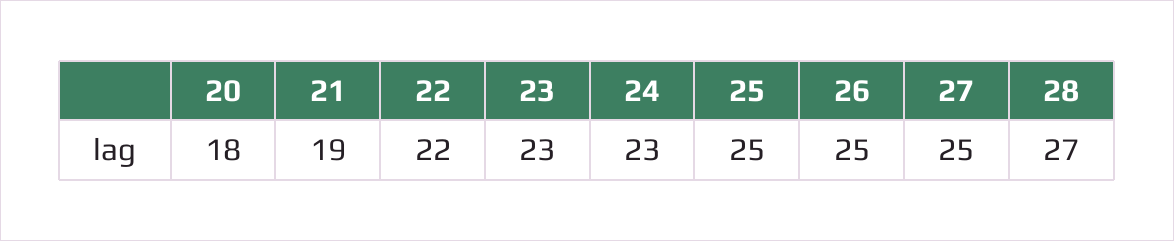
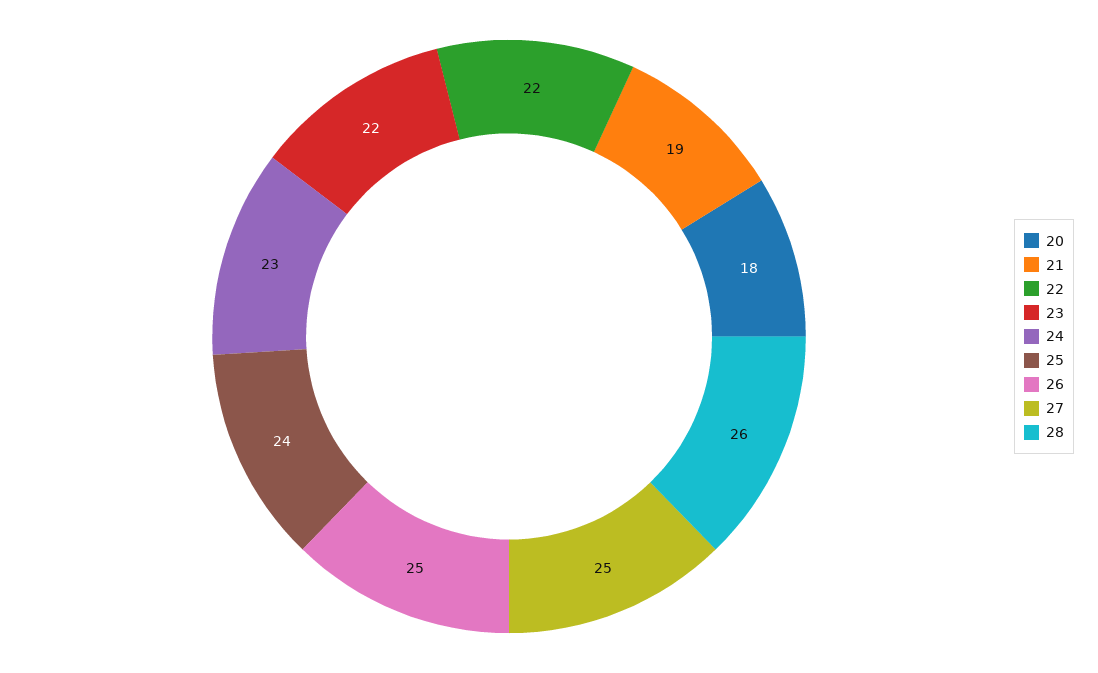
23: 23 -> 22
25: 25 -> 24
28: 27 -> 26

